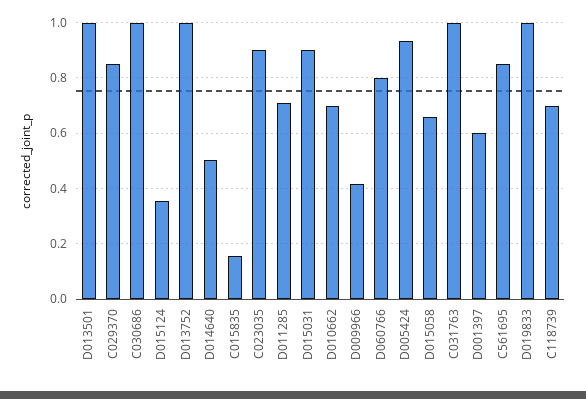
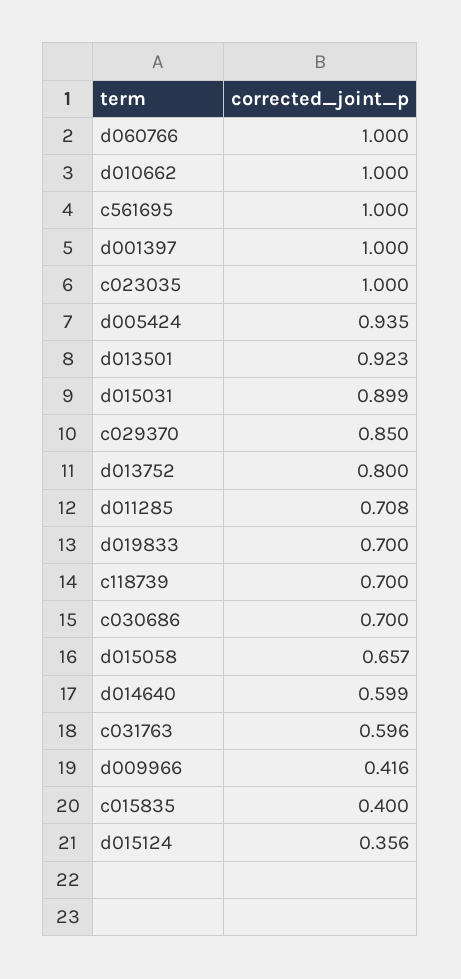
D013501: 1 -> 0.923
C030686: 1 -> 0.7
D013752: 1 -> 0.8
D014640: 0.5 -> 0.599
C015835: 0.15 -> 0.4
C023035: 0.9 -> 1
D010662: 0.7 -> 1
D060766: 0.8 -> 1
C031763: 1 -> 0.596
D001397: 0.6 -> 1
C561695: 0.85 -> 1
D019833: 1 -> 0.7

